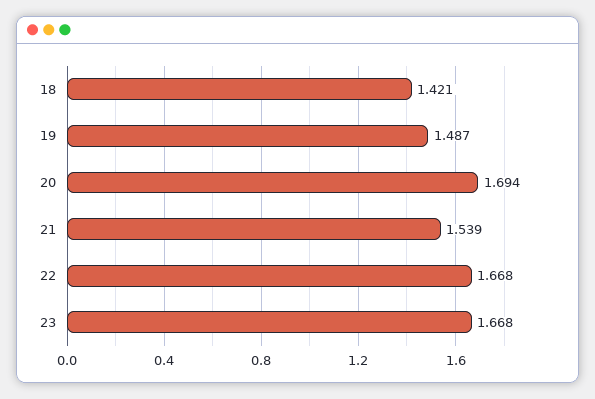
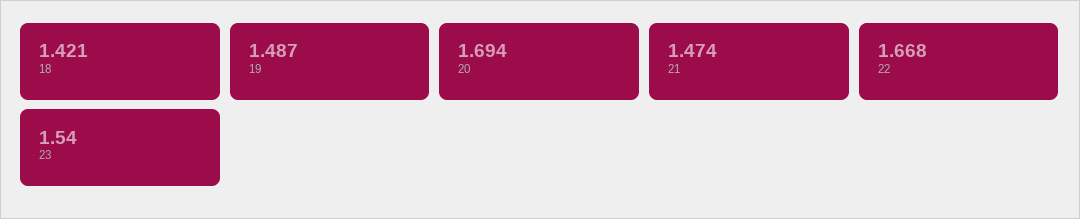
21: 1.539 -> 1.474
23: 1.668 -> 1.54

